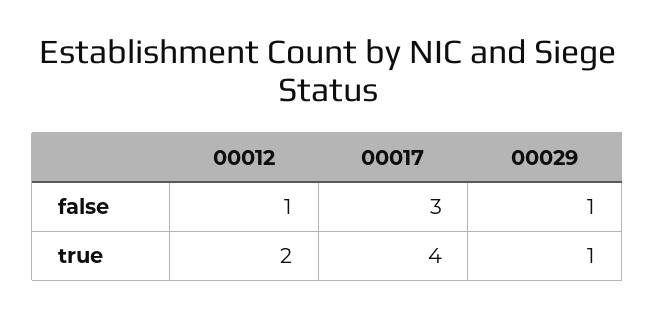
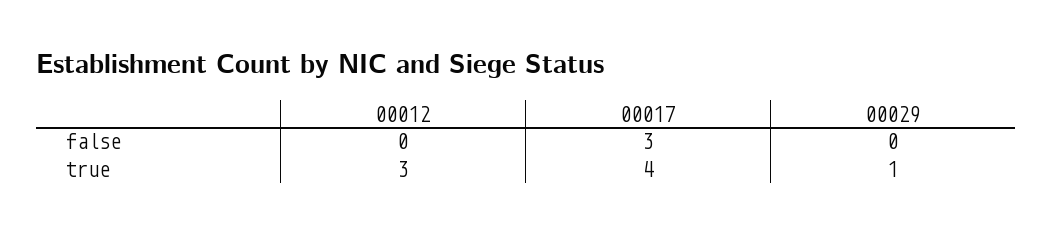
00012, false: 1 -> 0
00029, false: 1 -> 0
00012, true: 2 -> 3

